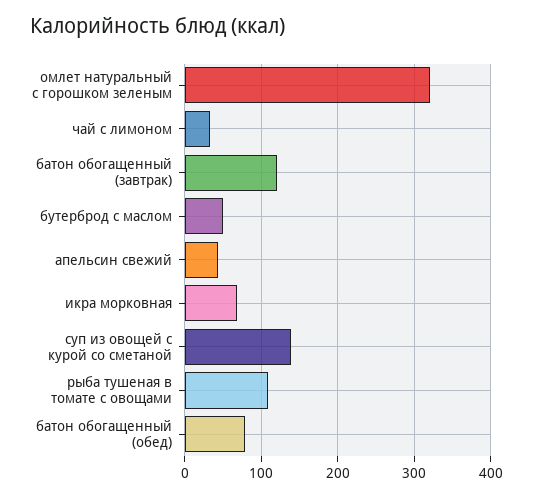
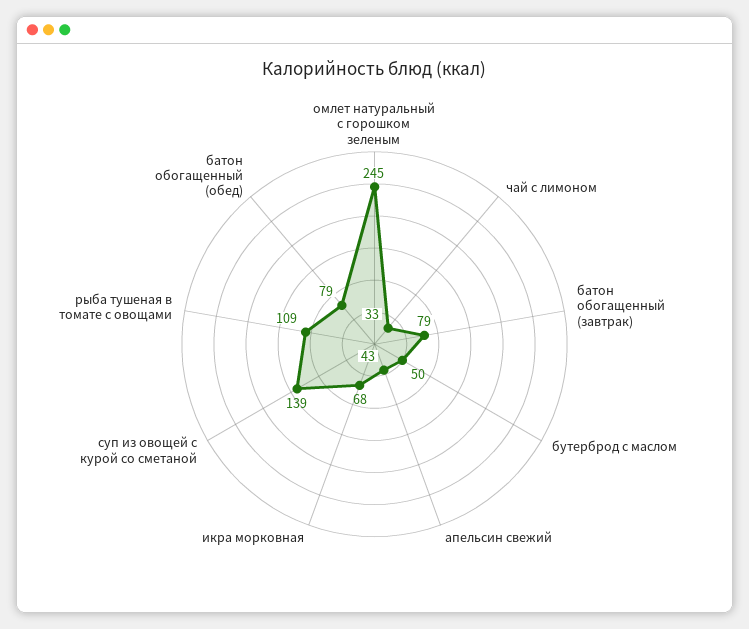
омлет натуральный с горошком зеленым: 320 -> 245
батон обогащенный (завтрак): 120 -> 79

